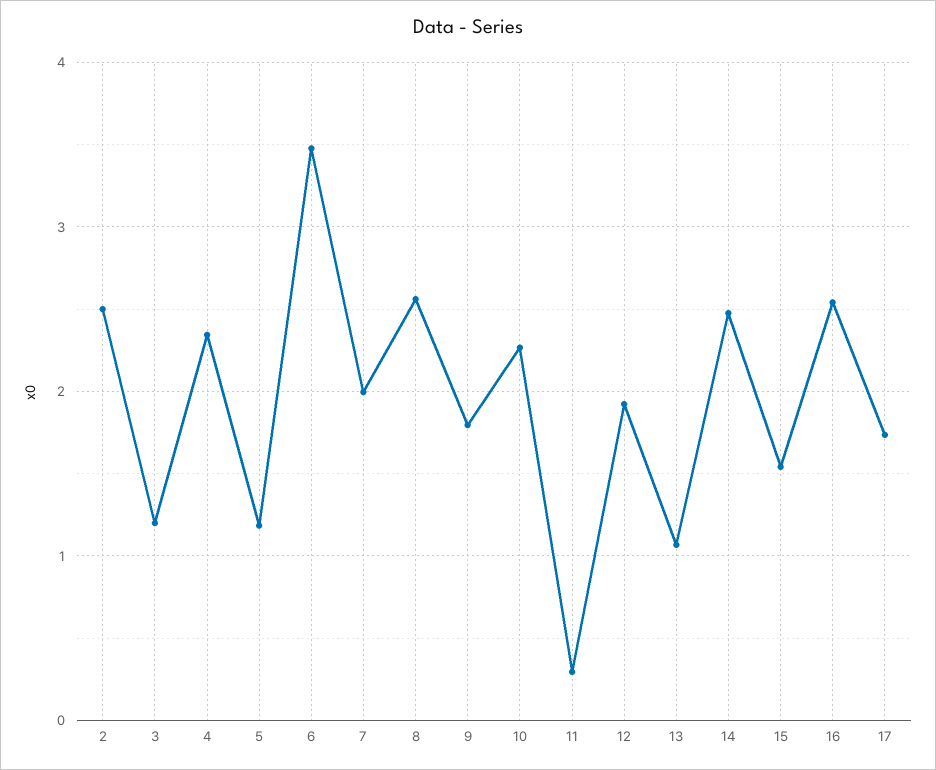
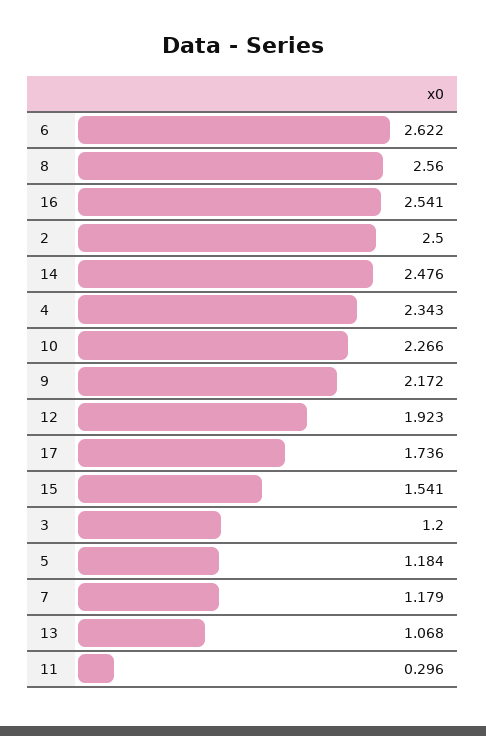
6: 3.5 -> 2.622
7: 2 -> 1.179
9: 1.8 -> 2.172

